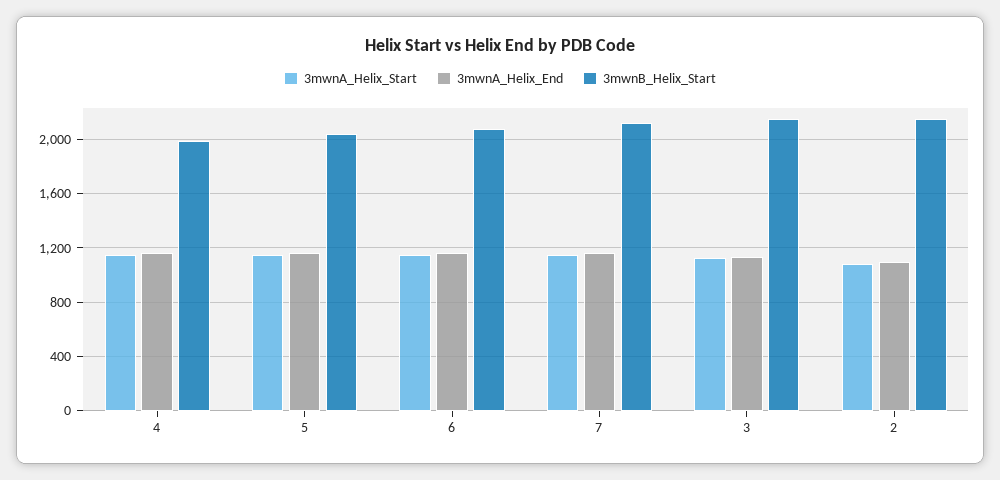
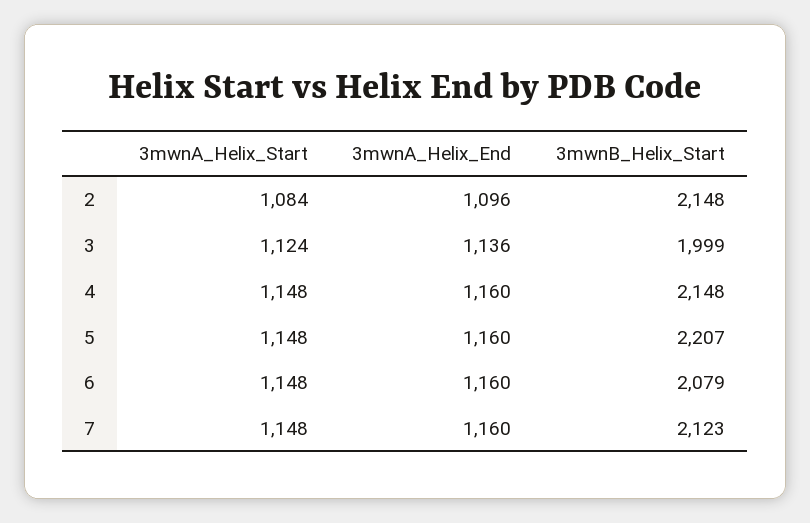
3mwnB_Helix_Start, 4: 2000 -> 2148
3mwnB_Helix_Start, 5: 2050 -> 2207
3mwnB_Helix_Start, 3: 2150 -> 1999

